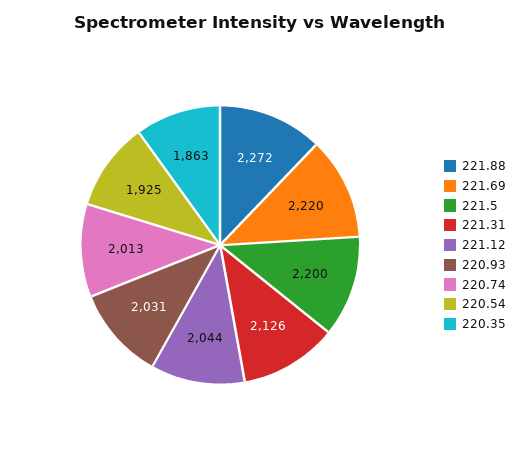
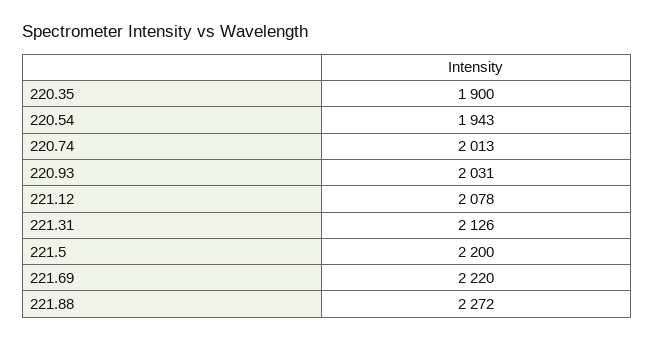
221.12: 2044 -> 2078
220.54: 1925 -> 1943
220.35: 1863 -> 1900

